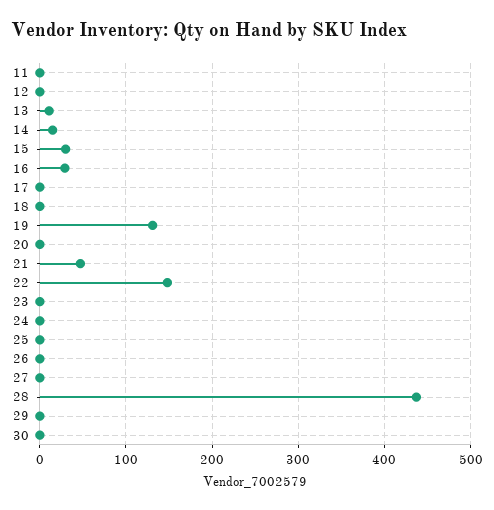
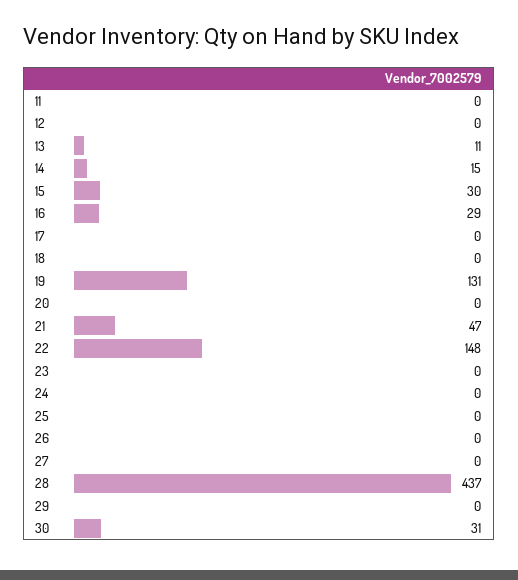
30: 0 -> 31

